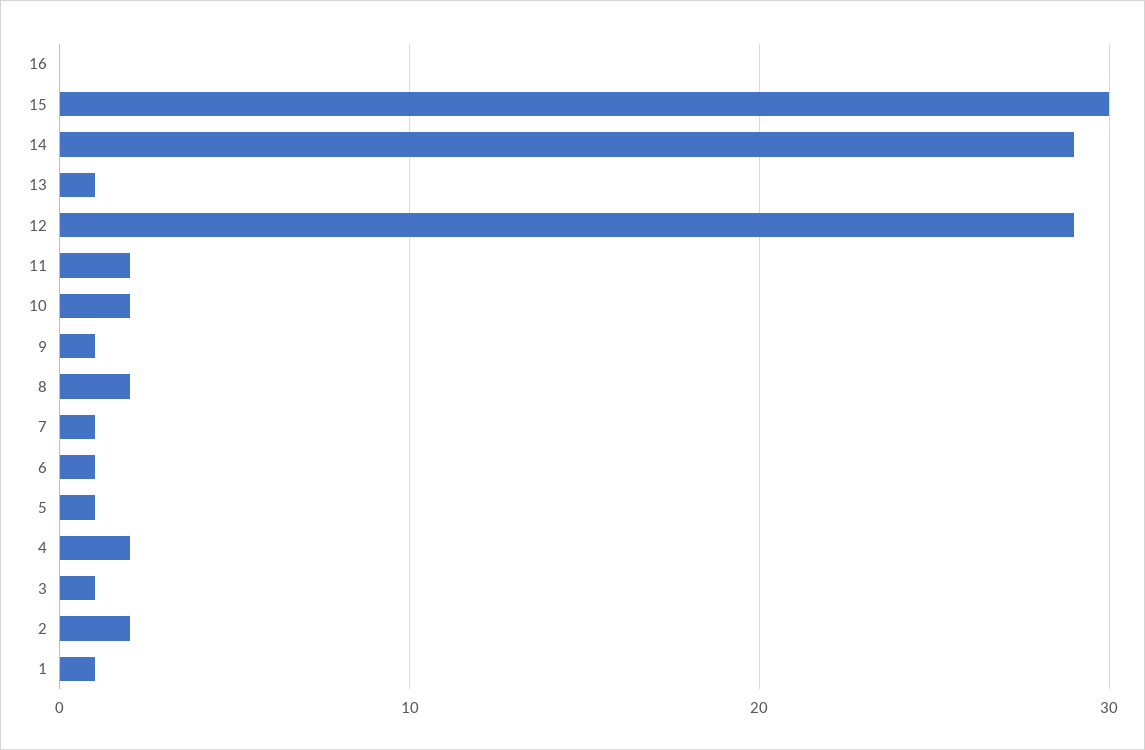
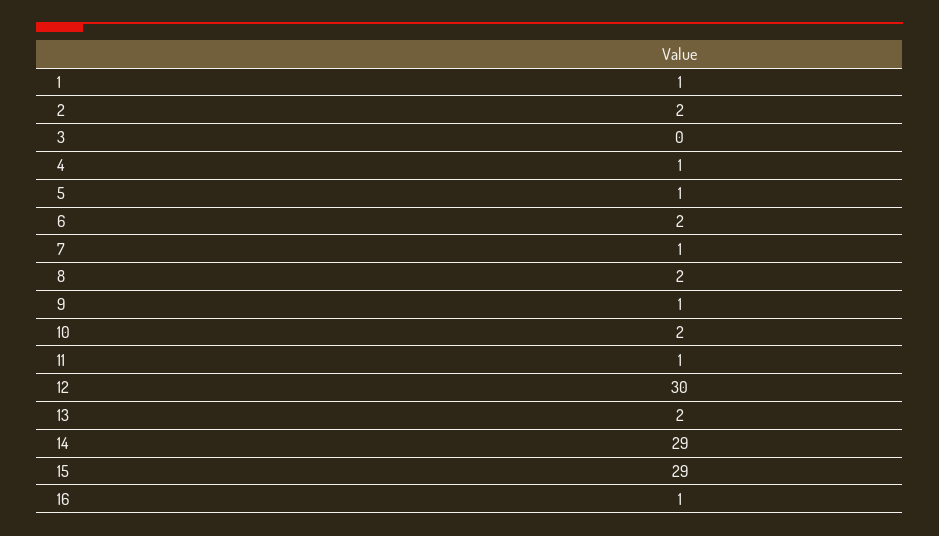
16: 0 -> 1
15: 30 -> 29
13: 1 -> 2
12: 29 -> 30
11: 2 -> 1
6: 1 -> 2
4: 2 -> 1
3: 1 -> 0

